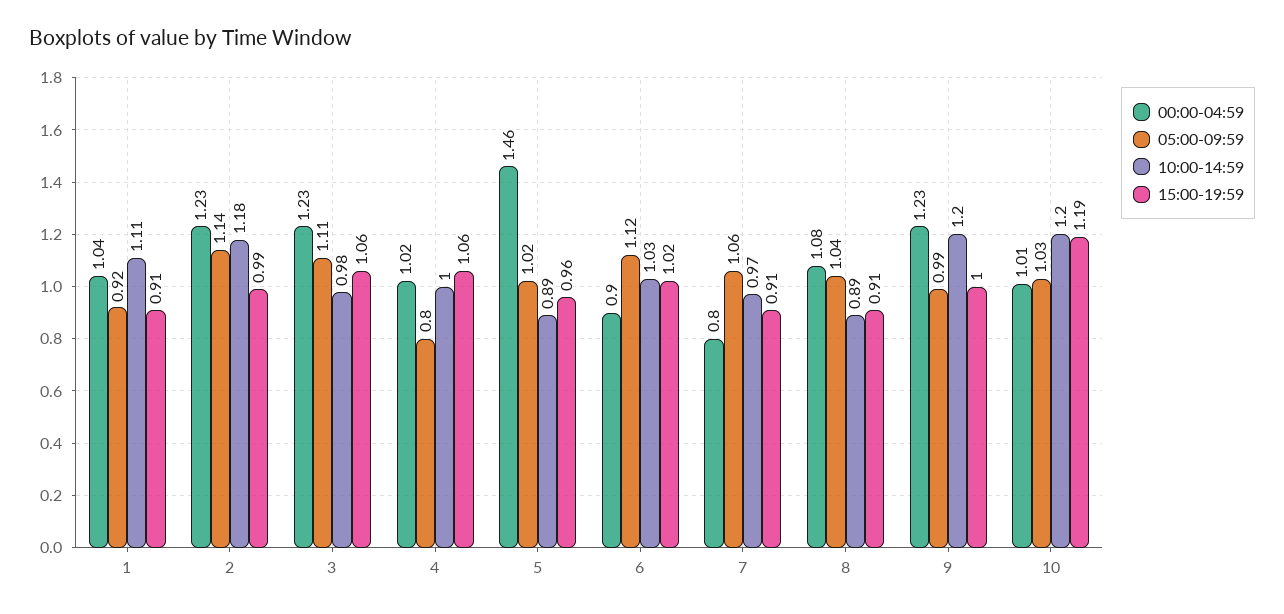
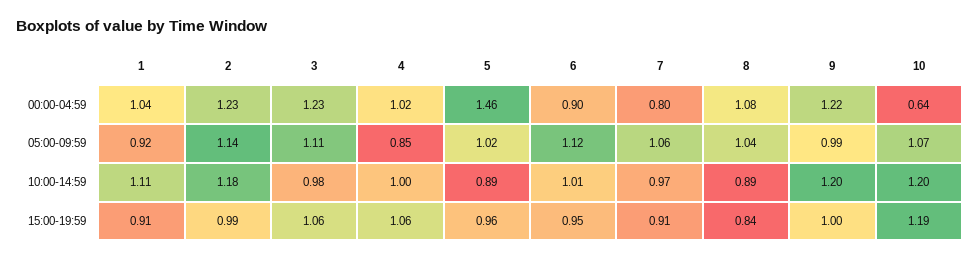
05:00-09:59, 4: 0.8 -> 0.85
10:00-14:59, 6: 1.03 -> 1.01
15:00-19:59, 6: 1.02 -> 0.95
15:00-19:59, 8: 0.91 -> 0.84
00:00-04:59, 9: 1.23 -> 1.22
00:00-04:59, 10: 1.01 -> 0.64
05:00-09:59, 10: 1.03 -> 1.07

